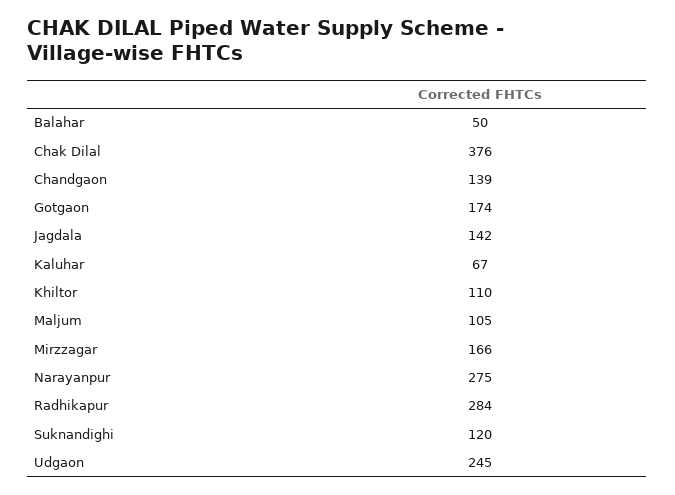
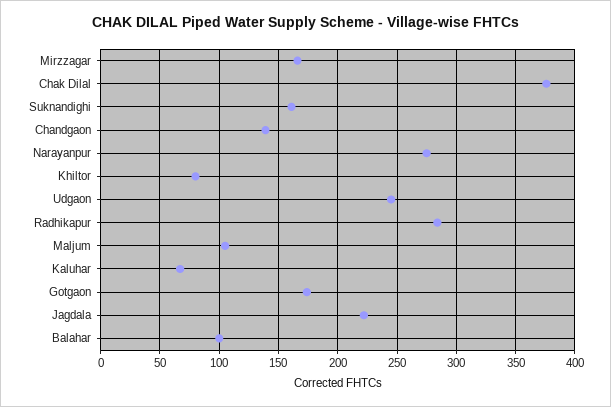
Balahar: 50 -> 100
Jagdala: 142 -> 220
Khiltor: 110 -> 80
Suknandighi: 120 -> 160

